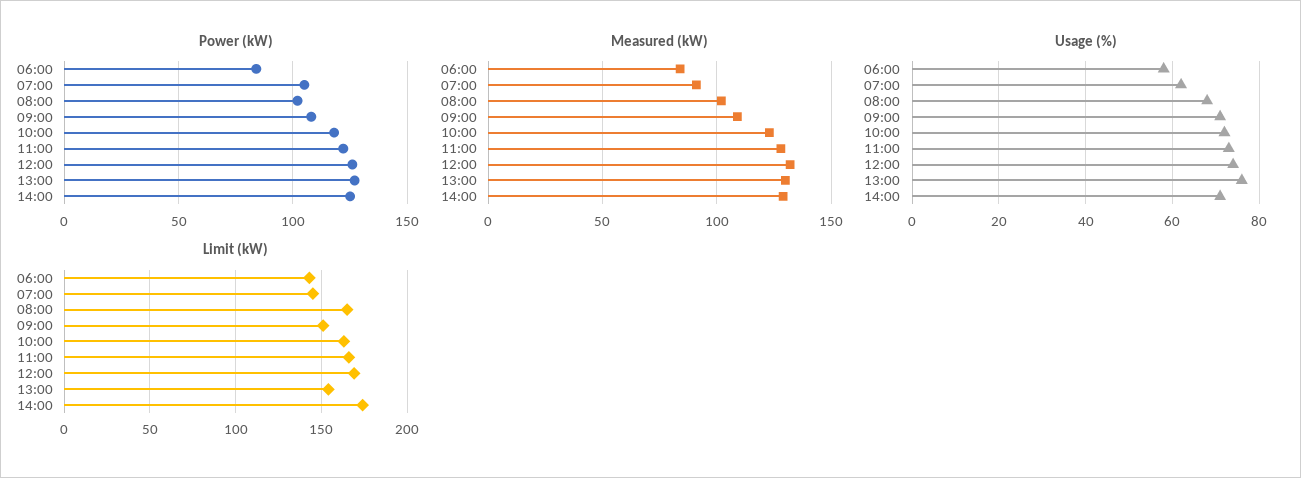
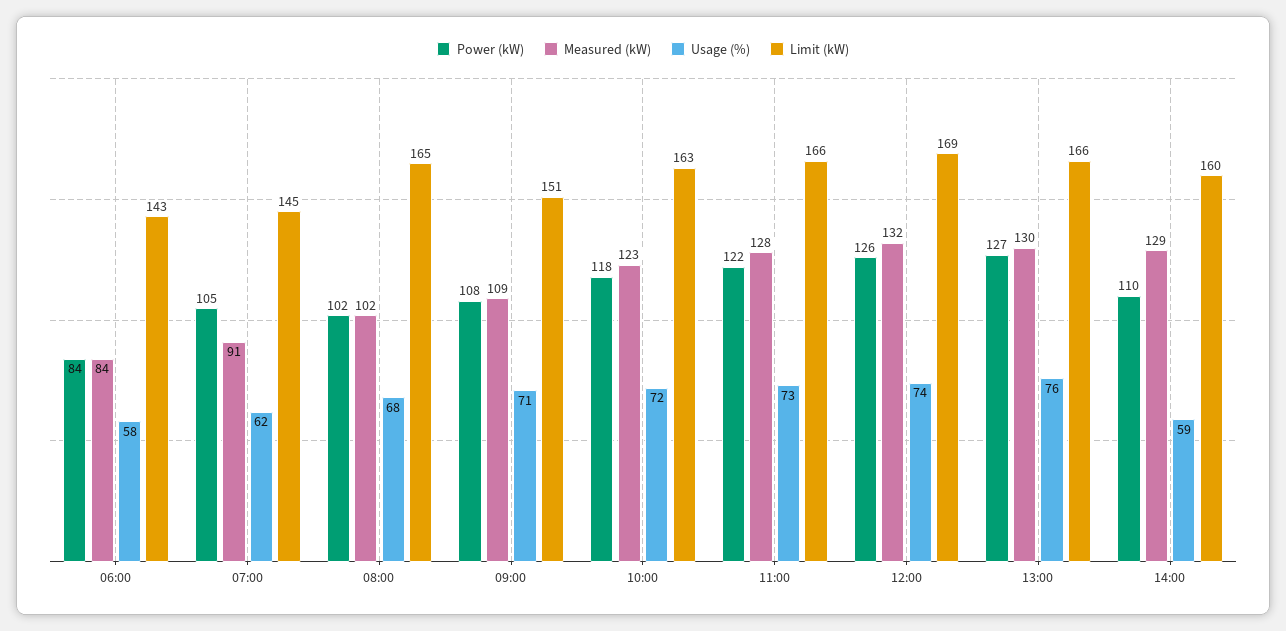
Power (kW), 14:00: 125 -> 110
Usage (%), 14:00: 70 -> 59
Limit (kW), 13:00: 155 -> 166
Limit (kW), 14:00: 175 -> 160

